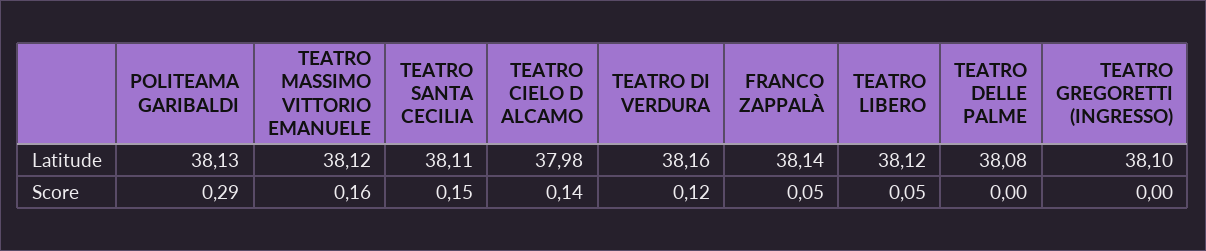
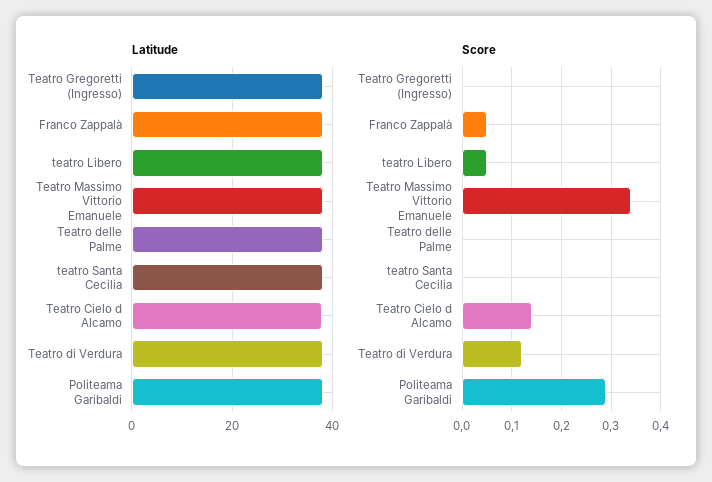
Score, TEATRO MASSIMO VITTORIO EMANUELE: 0.16 -> 0.35
Score, TEATRO SANTA CECILIA: 0.15 -> 0

